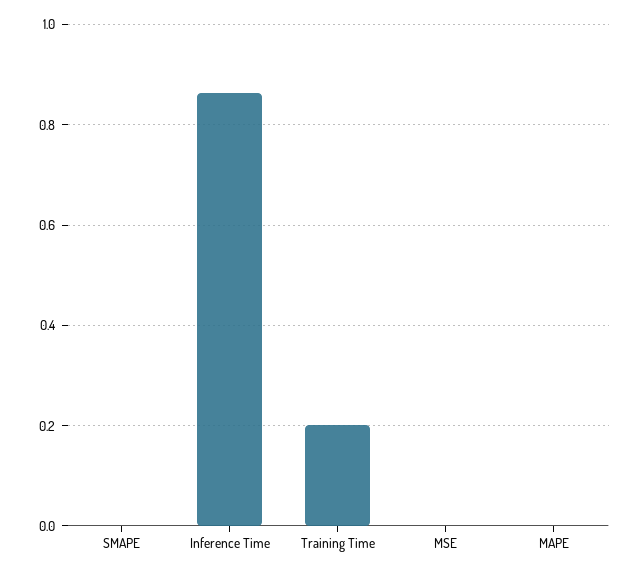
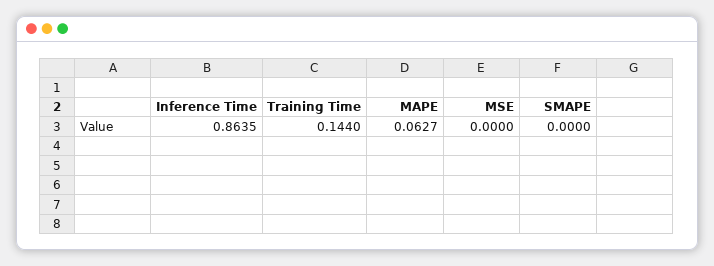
Training Time: 0.2 -> 0.144
MAPE: 0 -> 0.0627

